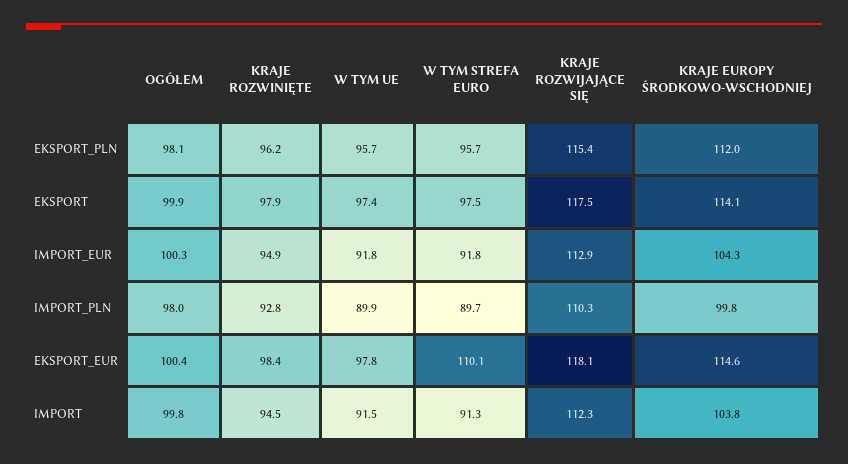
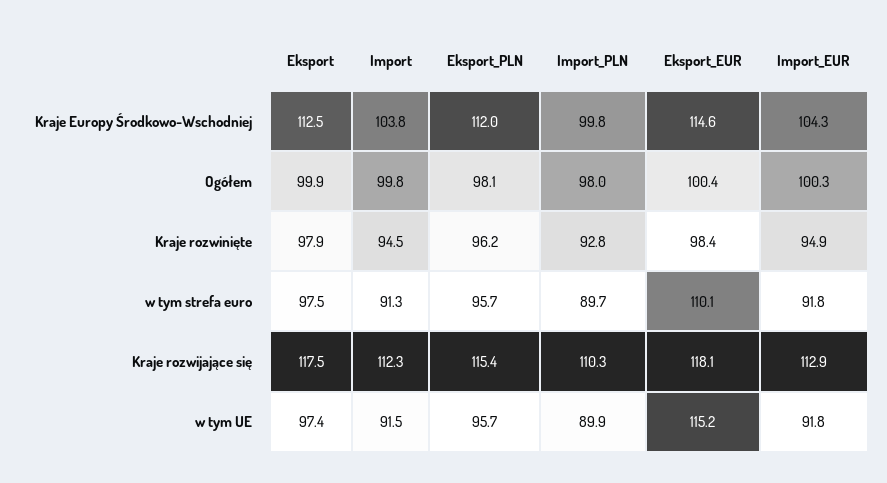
KRAJE EUROPY ŚRODKOWO-WSCHODNIEJ, EKSPORT: 114.1 -> 112.5
W TYM UE, EKSPORT_EUR: 97.8 -> 115.2

